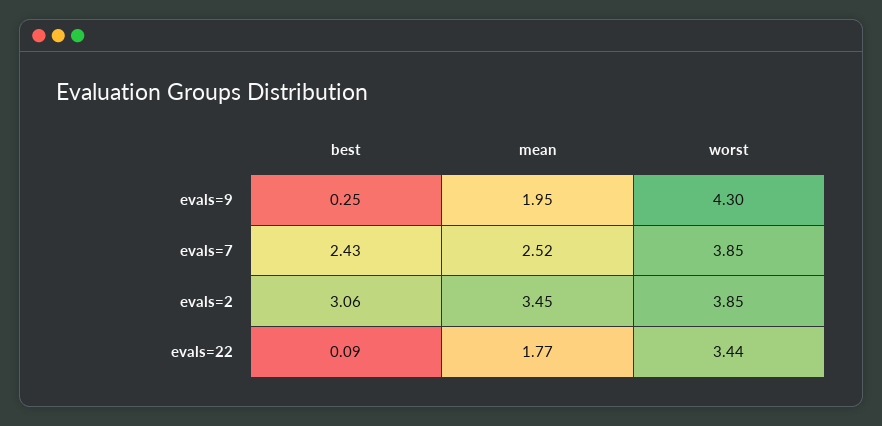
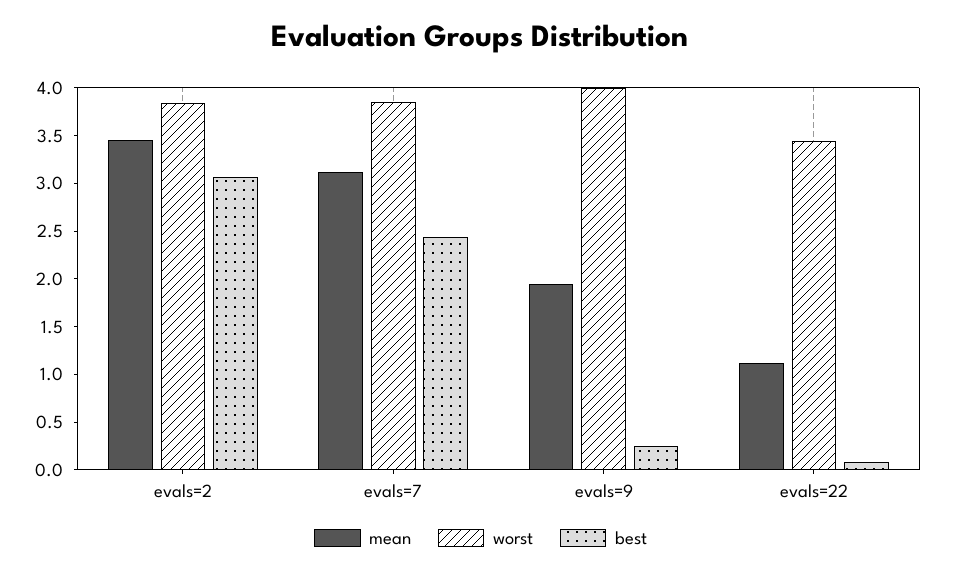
worst, evals=9: 4.3 -> 4
mean, evals=7: 2.52 -> 3.1
mean, evals=22: 1.77 -> 1.1

